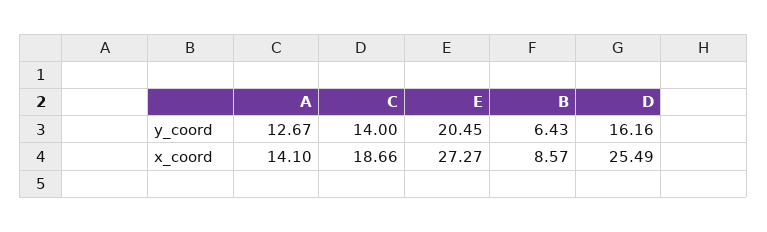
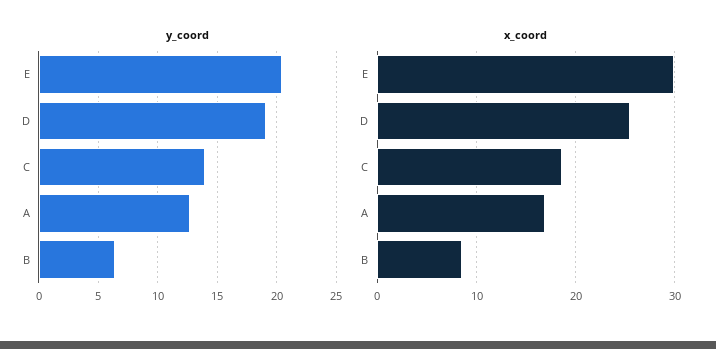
y_coord, D: 16.16 -> 19
x_coord, A: 14.1 -> 17
x_coord, E: 27.27 -> 30

